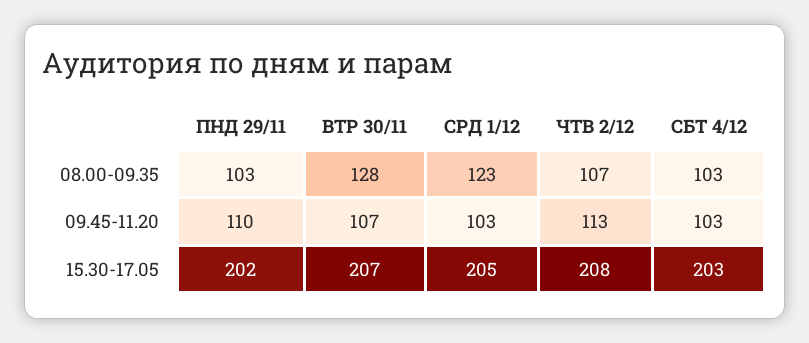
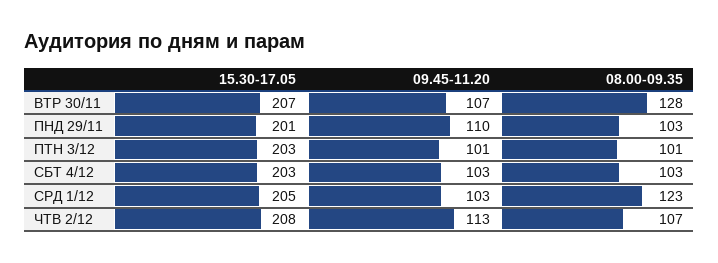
ПНД 29/11, 15.30-17.05: 202 -> 201
ПТН 3/12, 15.30-17.05: none -> 203
ПТН 3/12, 09.45-11.20: none -> 101
ПТН 3/12, 08.00-09.35: none -> 101

